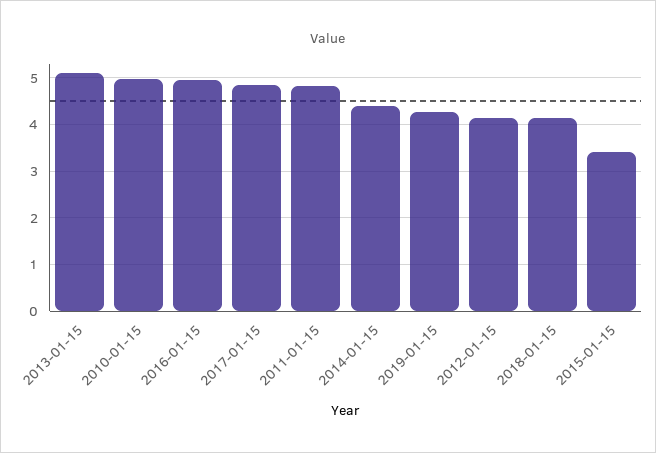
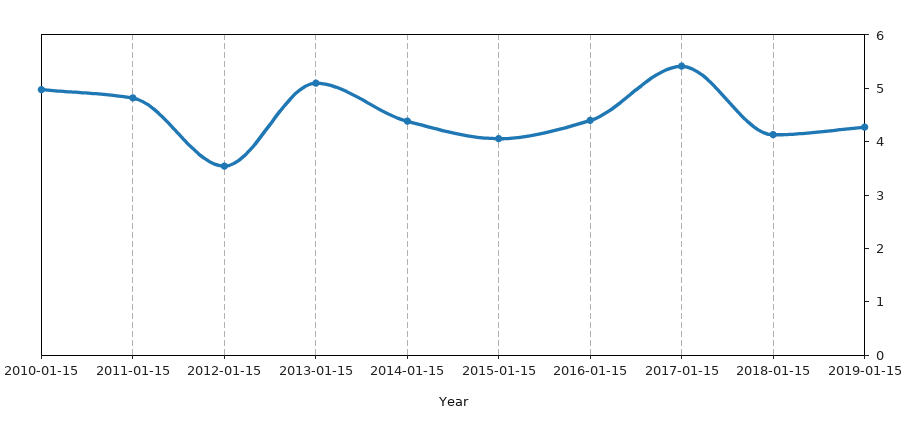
2016-01-15: 5 -> 4.4
2017-01-15: 4.8 -> 5.4
2012-01-15: 4.2 -> 3.6
2015-01-15: 3.4 -> 4

